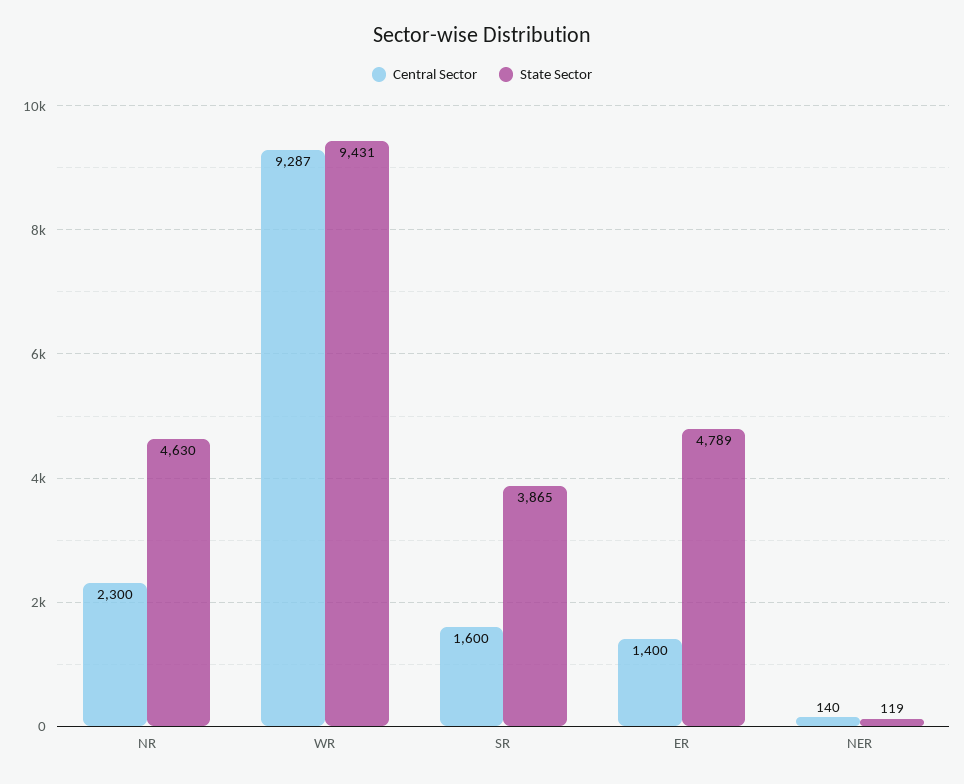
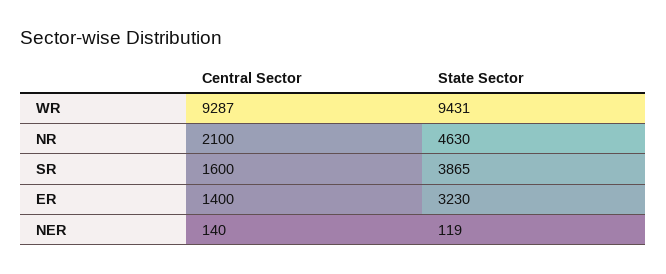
Central Sector, NR: 2300 -> 2100
State Sector, ER: 4789 -> 3230

